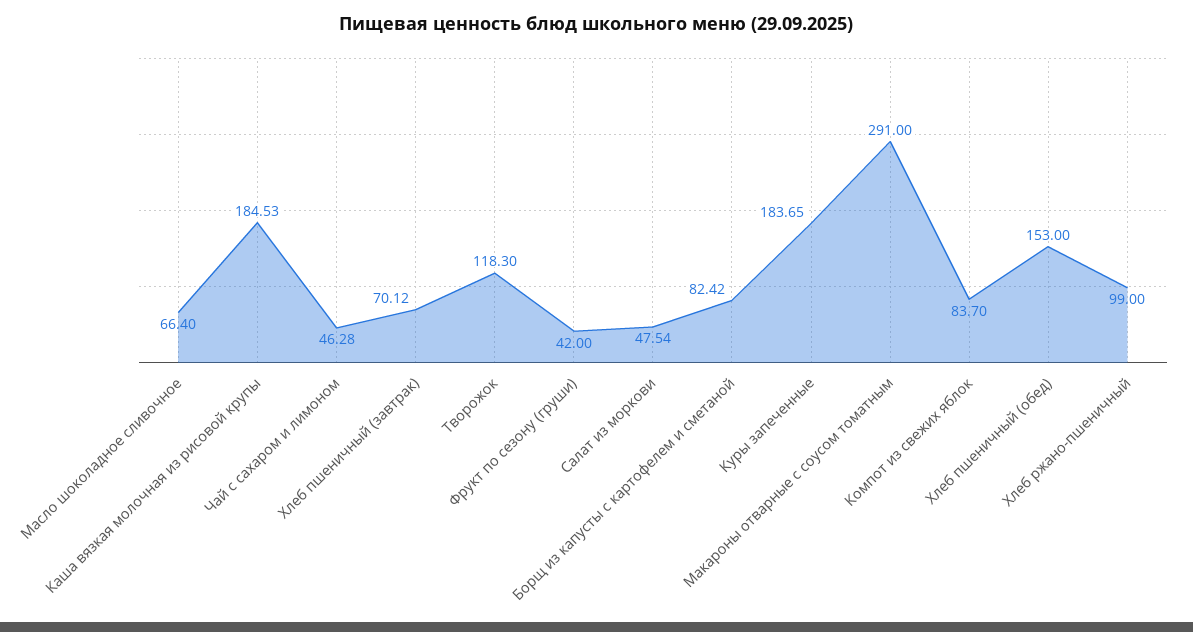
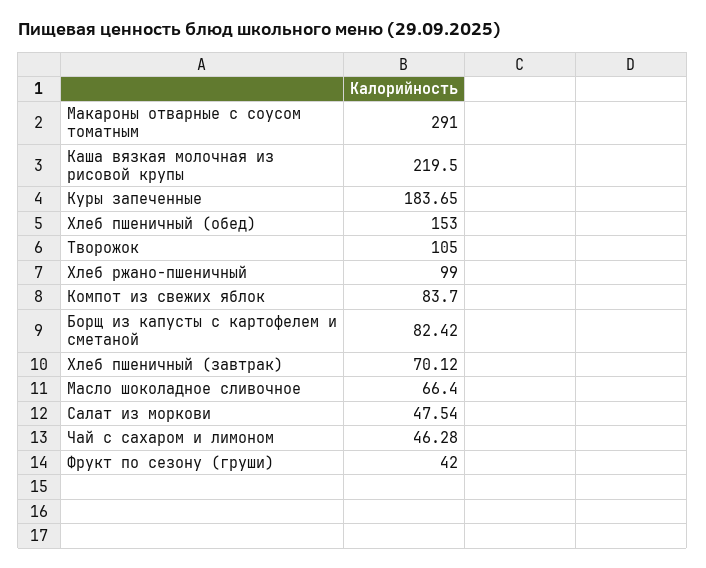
Каша вязкая молочная из рисовой крупы: 184.53 -> 219.5
Творожок: 118.3 -> 105

